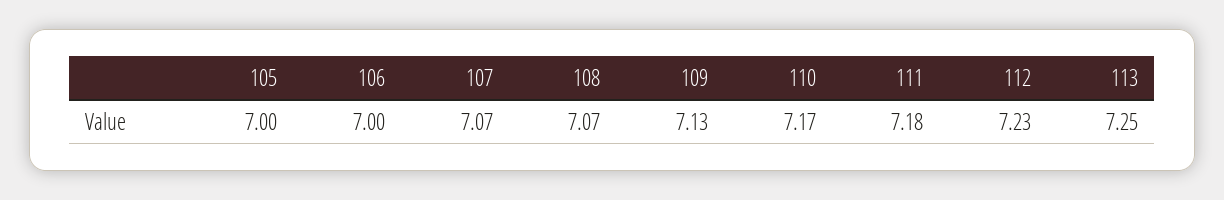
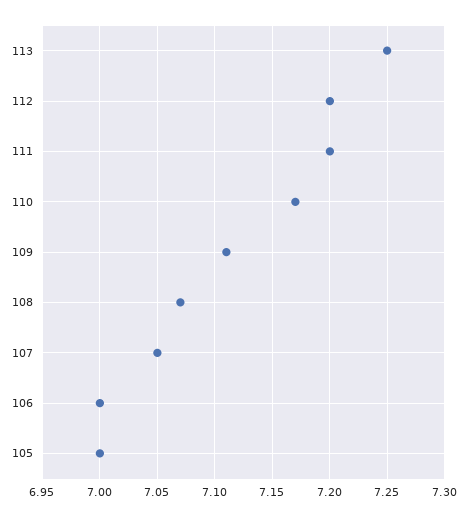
107: 7.07 -> 7.05
109: 7.13 -> 7.11
111: 7.18 -> 7.2
112: 7.23 -> 7.2

